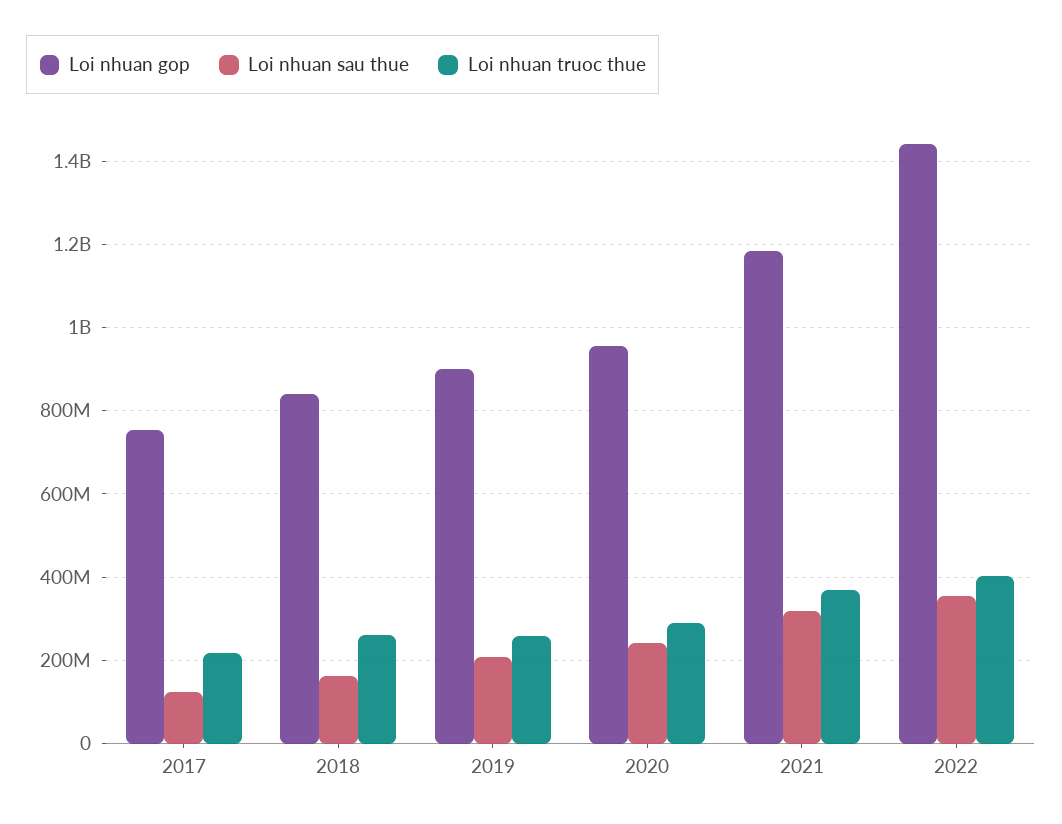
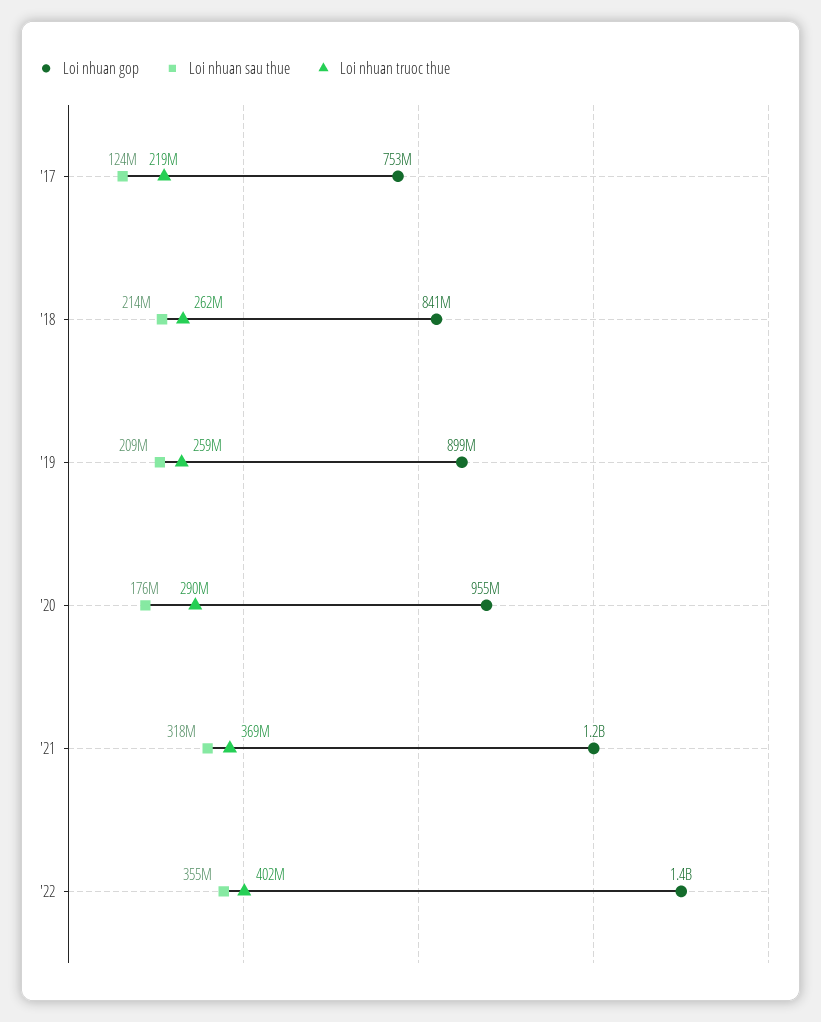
Loi nhuan sau thue, 2018: 160000000 -> 214000000
Loi nhuan sau thue, 2020: 240000000 -> 176000000

